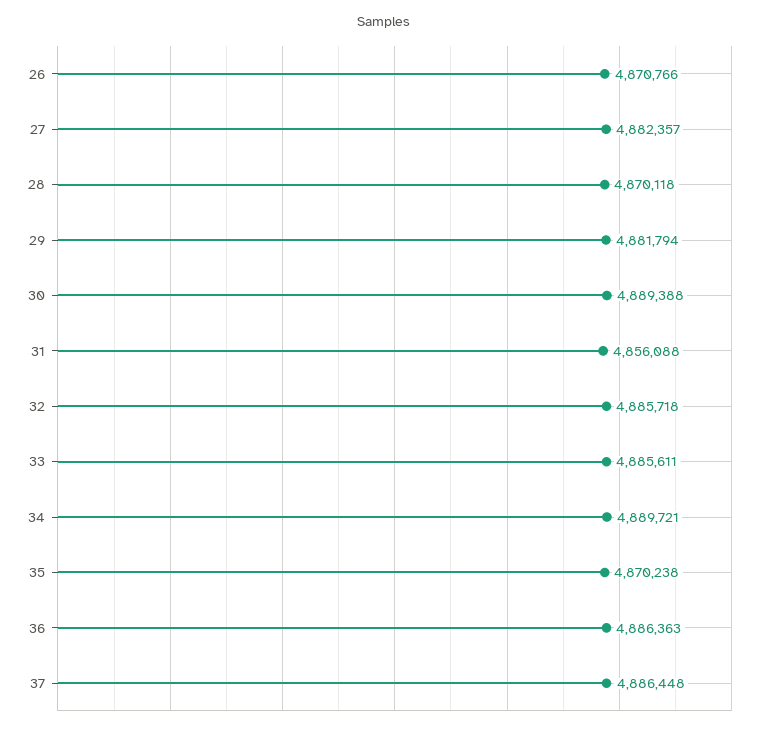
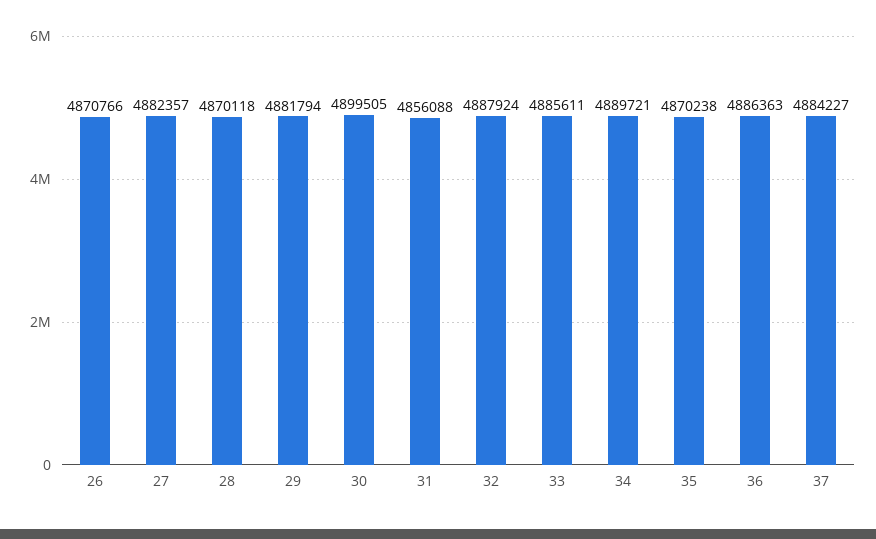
30: 4889388 -> 4899505
32: 4885718 -> 4887924
37: 4886448 -> 4884227

